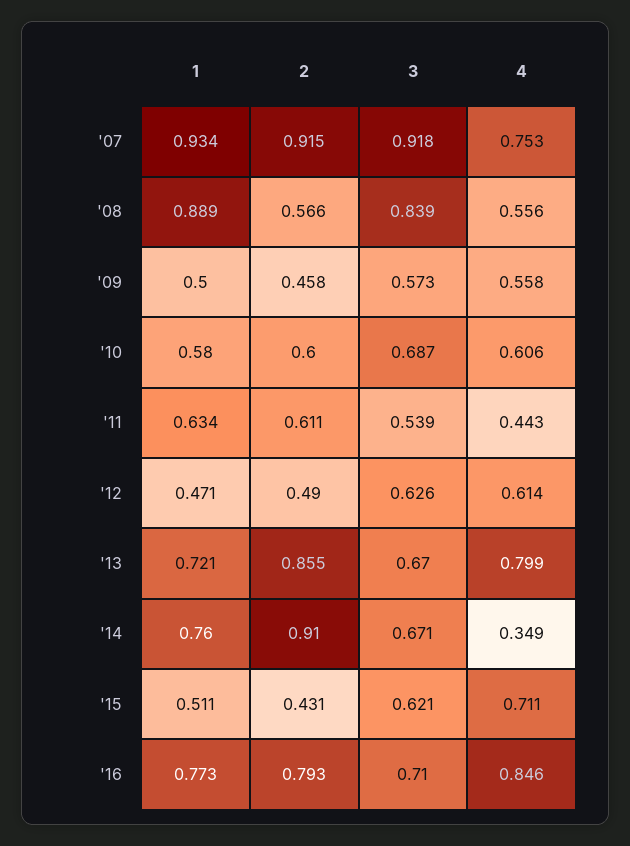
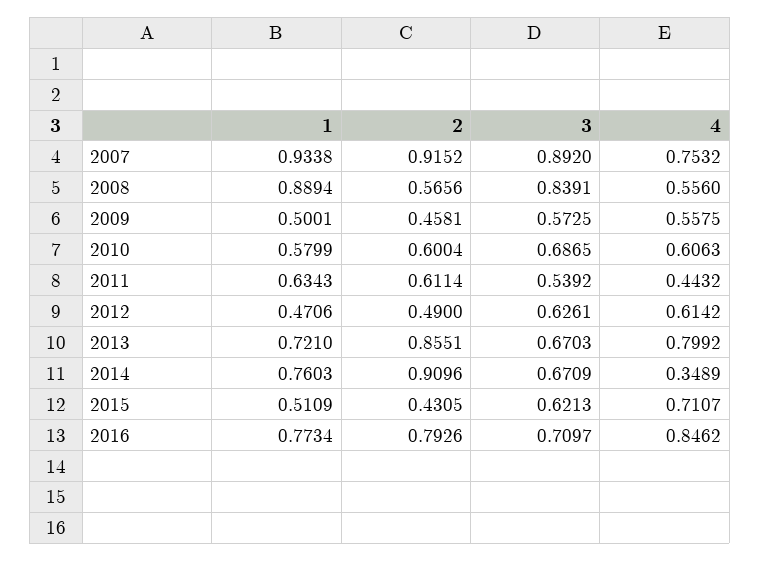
3, '07: 0.918 -> 0.892

